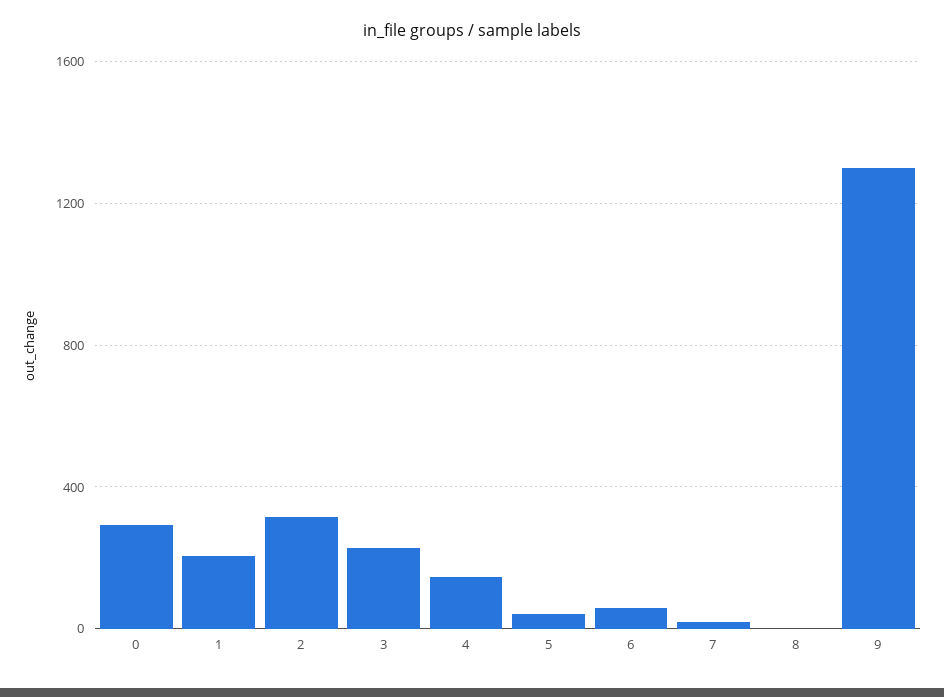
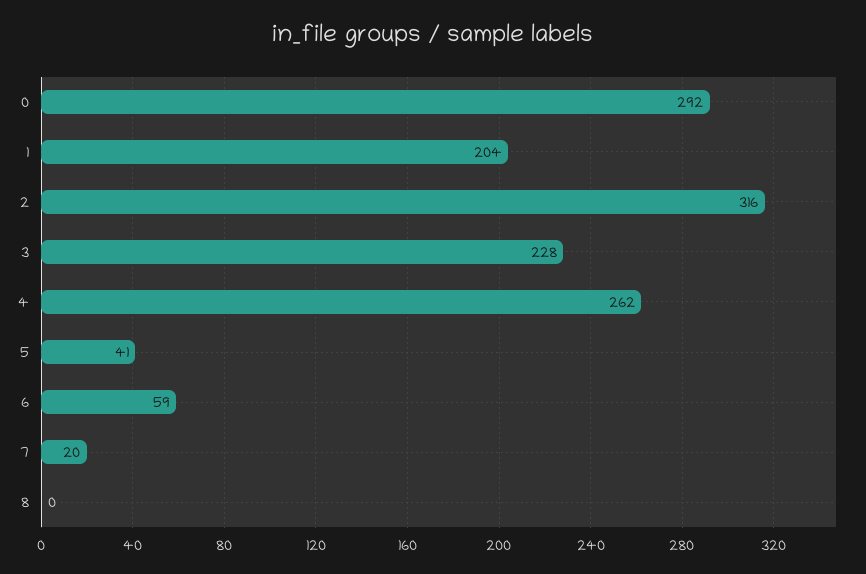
4: 150 -> 262
9: 1300 -> none

